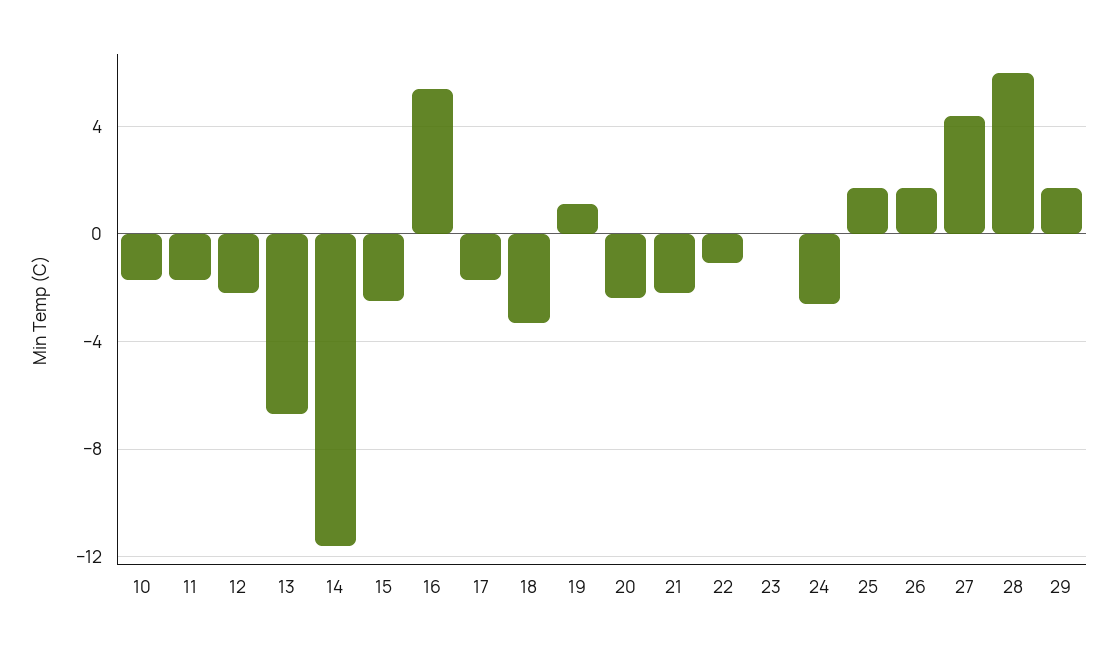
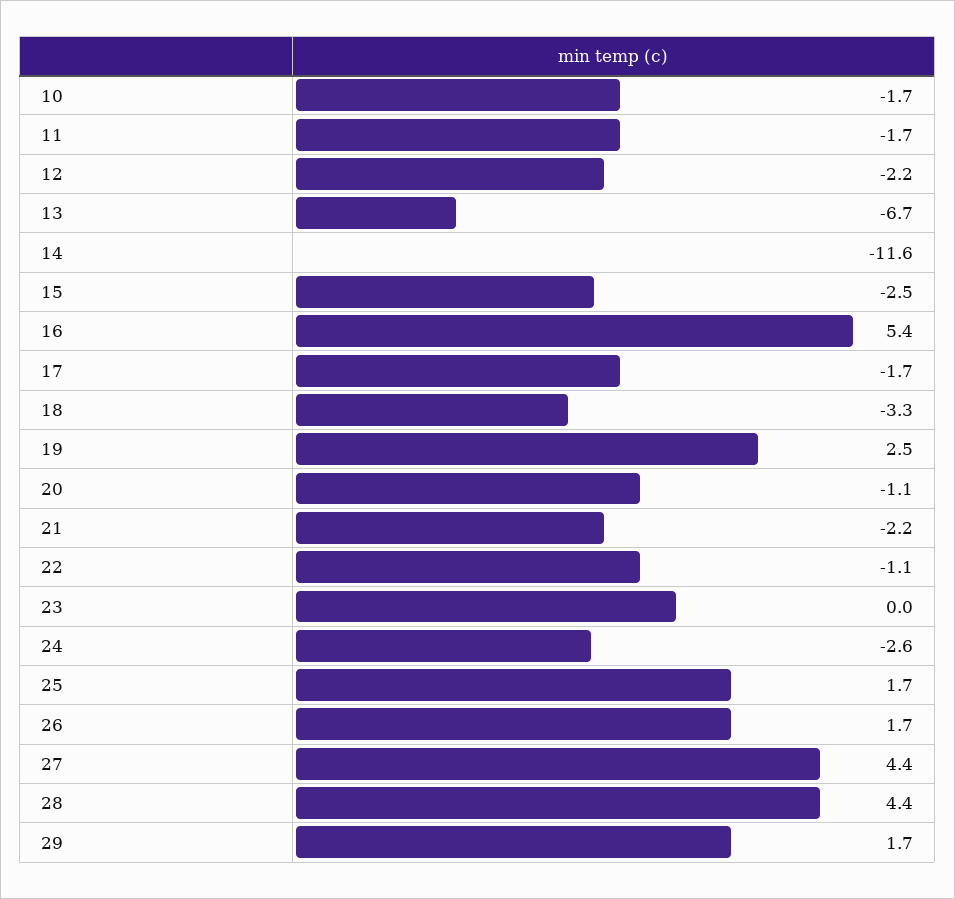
19: 1 -> 2.5
20: -2.5 -> -1.1
28: 6 -> 4.4

